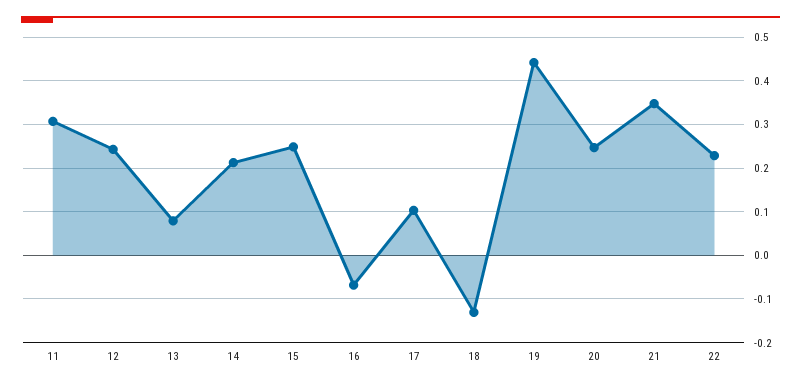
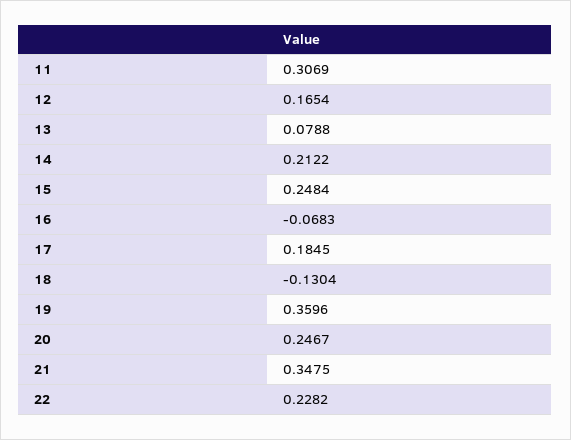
12: 0.24 -> 0.1654
17: 0.1 -> 0.1845
19: 0.44 -> 0.3596

